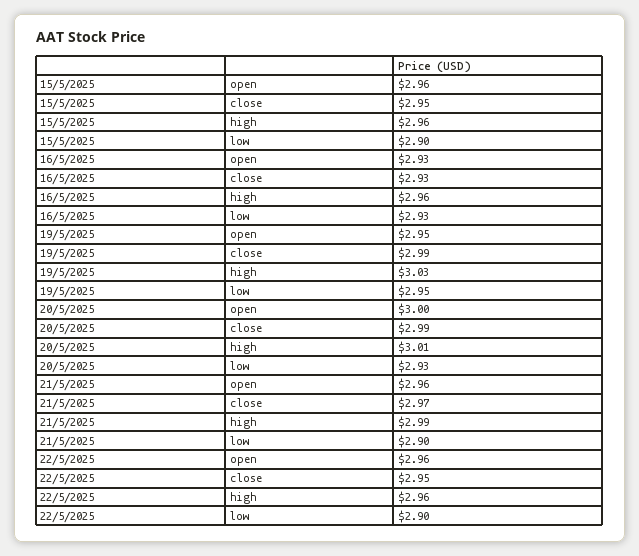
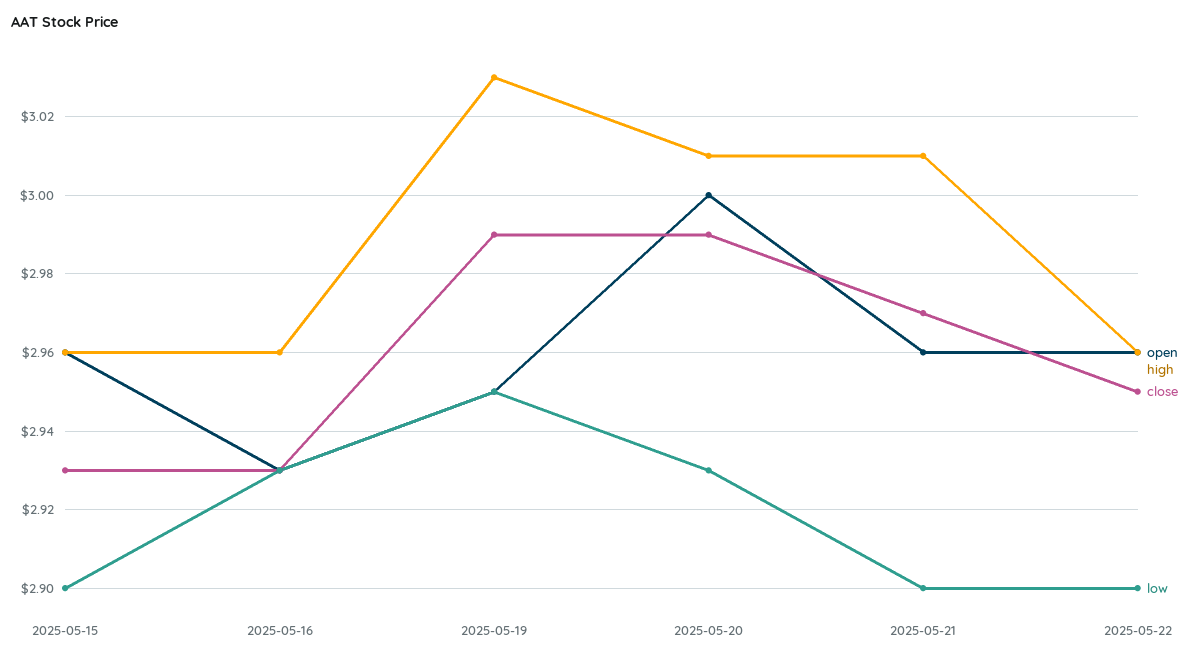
close, 15/5/2025: 2.95 -> 2.93
high, 21/5/2025: 2.99 -> 3.01

